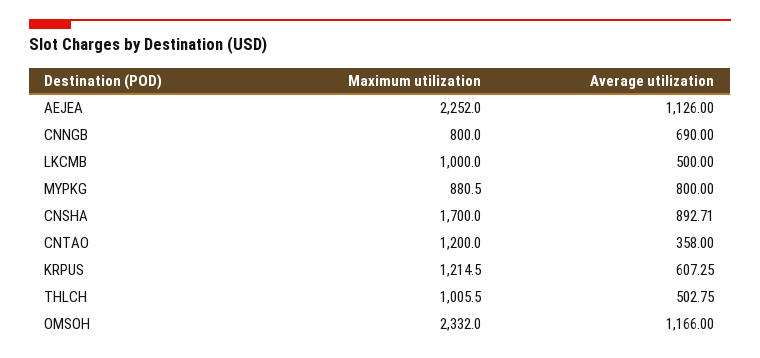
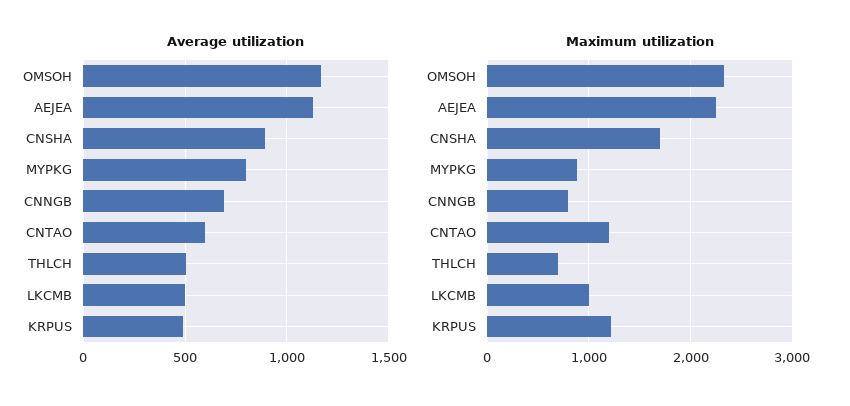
Average utilization, CNTAO: 358 -> 600
Average utilization, KRPUS: 607.25 -> 500
Maximum utilization, THLCH: 1005.5 -> 700

